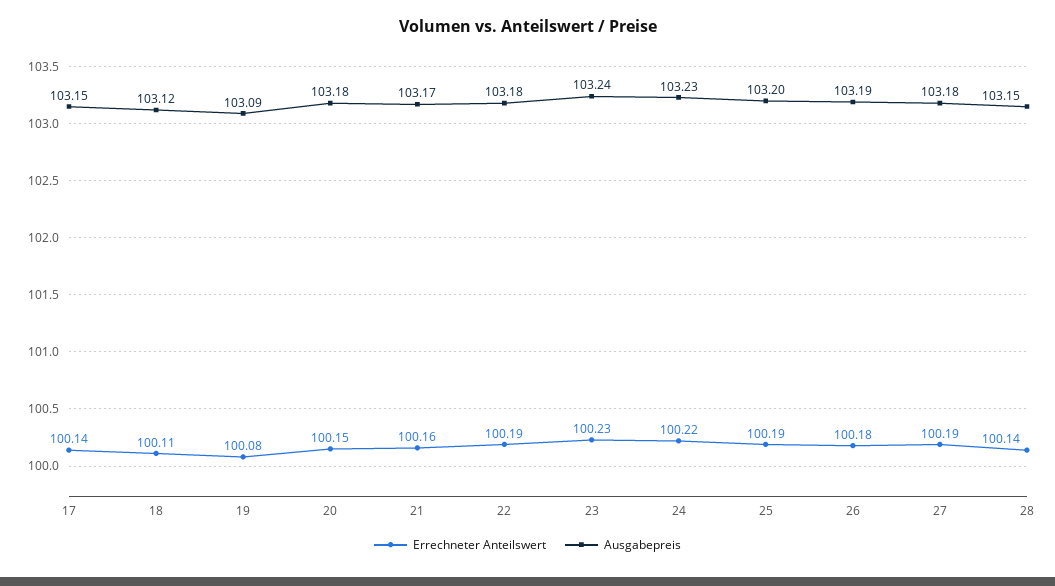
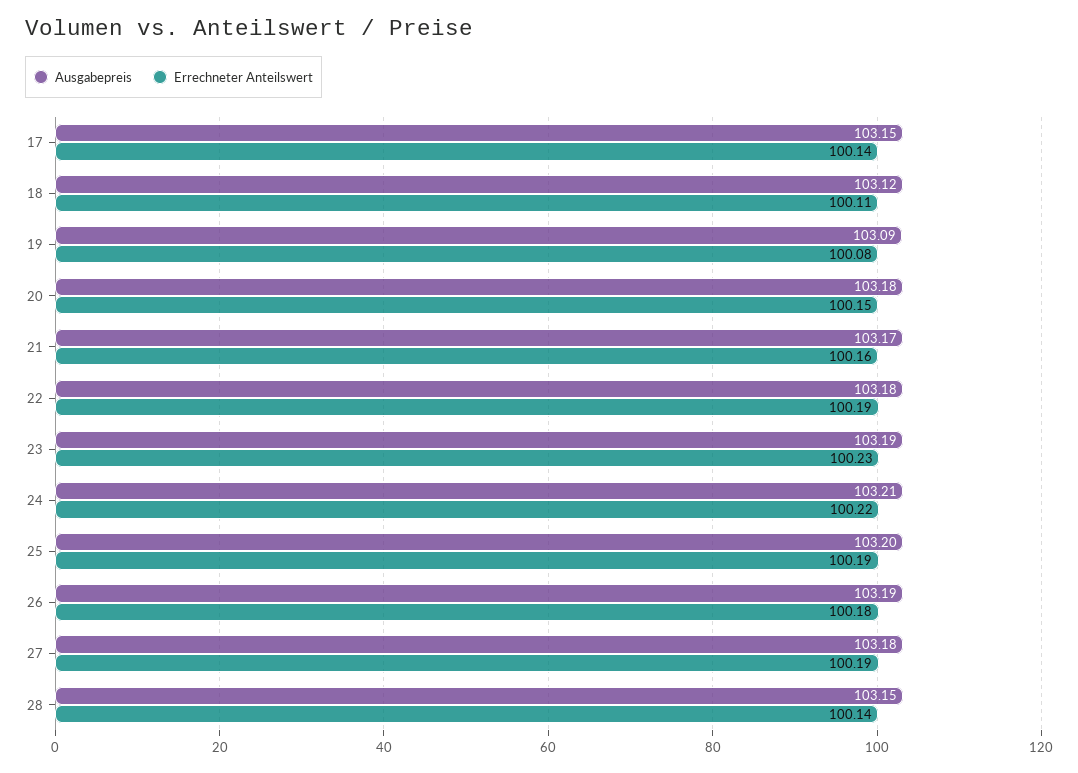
Ausgabepreis, 23: 103.24 -> 103.19
Ausgabepreis, 24: 103.23 -> 103.21

